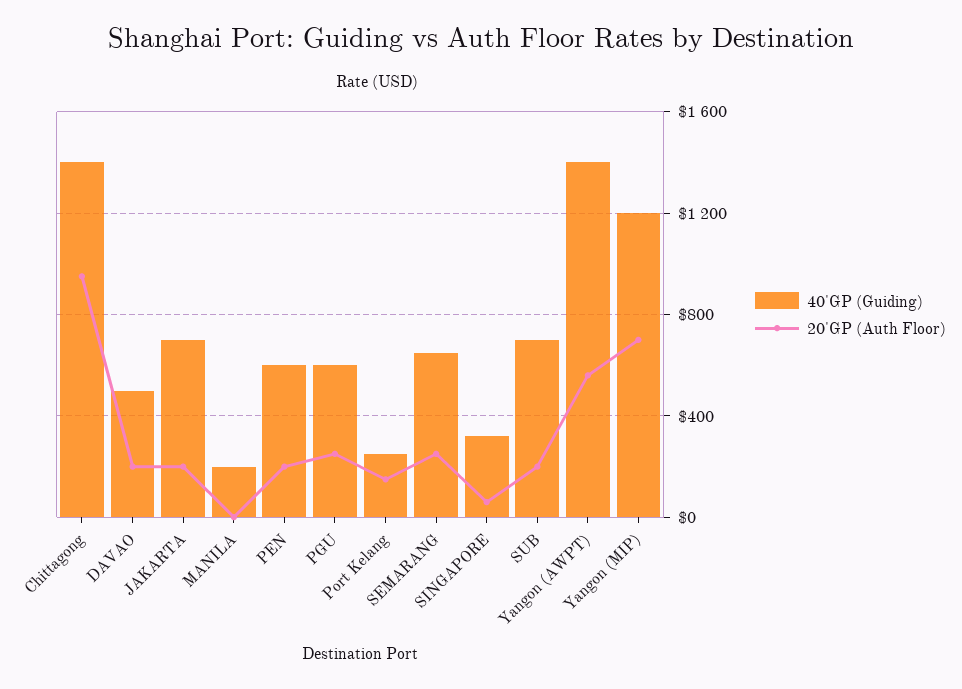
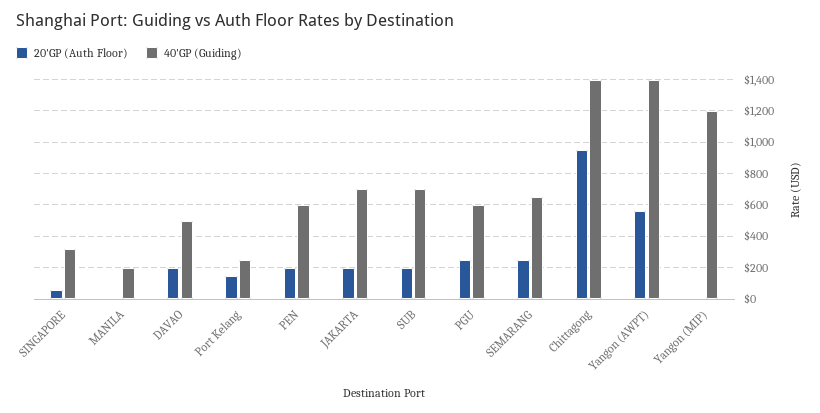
20'GP (Auth Floor), Yangon (MIP): 700 -> 0

